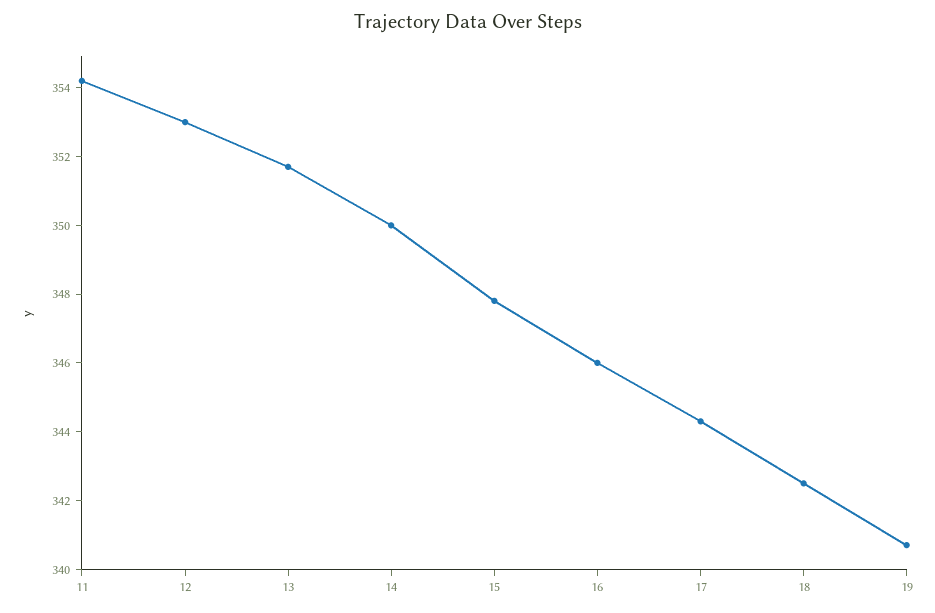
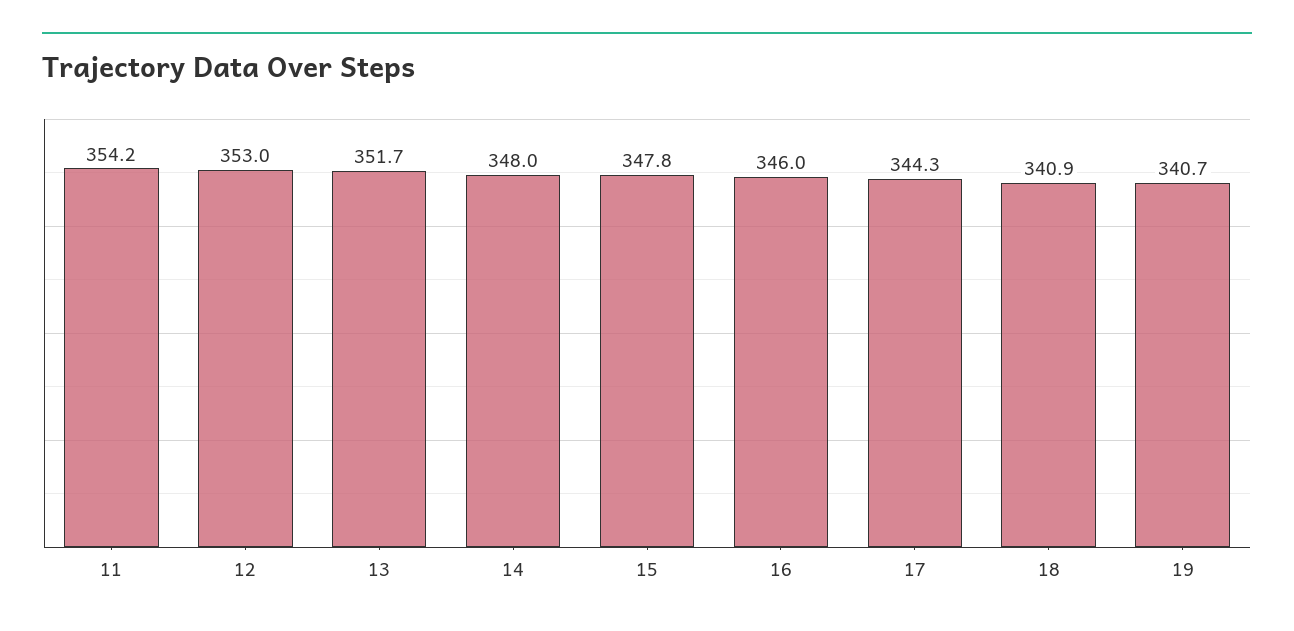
14: 350 -> 348
18: 342.5 -> 340.9

